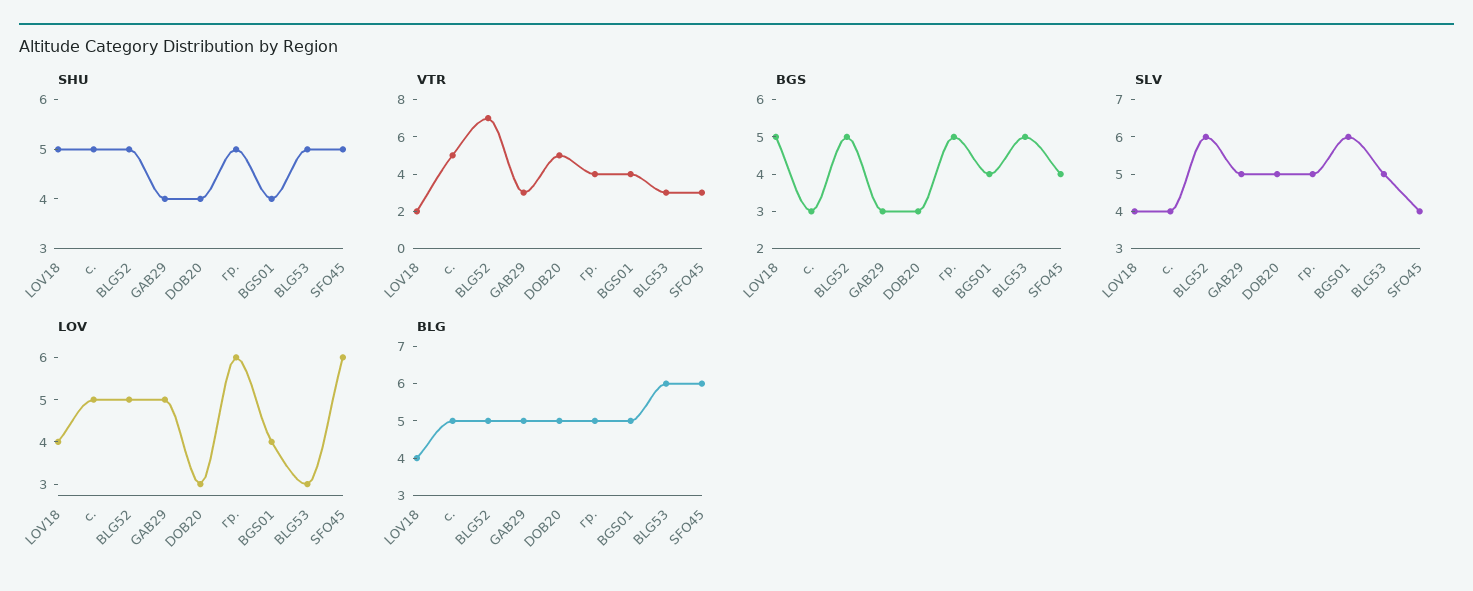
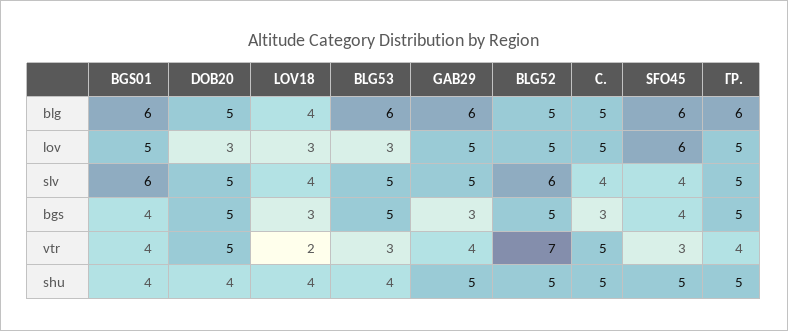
SHU, LOV18: 5 -> 4
SHU, GAB29: 4 -> 5
SHU, BLG53: 5 -> 4
VTR, GAB29: 3 -> 4
BGS, LOV18: 5 -> 3
BGS, DOB20: 3 -> 5
LOV, LOV18: 4 -> 3
LOV, гр.: 6 -> 5
LOV, BGS01: 4 -> 5
BLG, GAB29: 5 -> 6
BLG, гр.: 5 -> 6
BLG, BGS01: 5 -> 6

